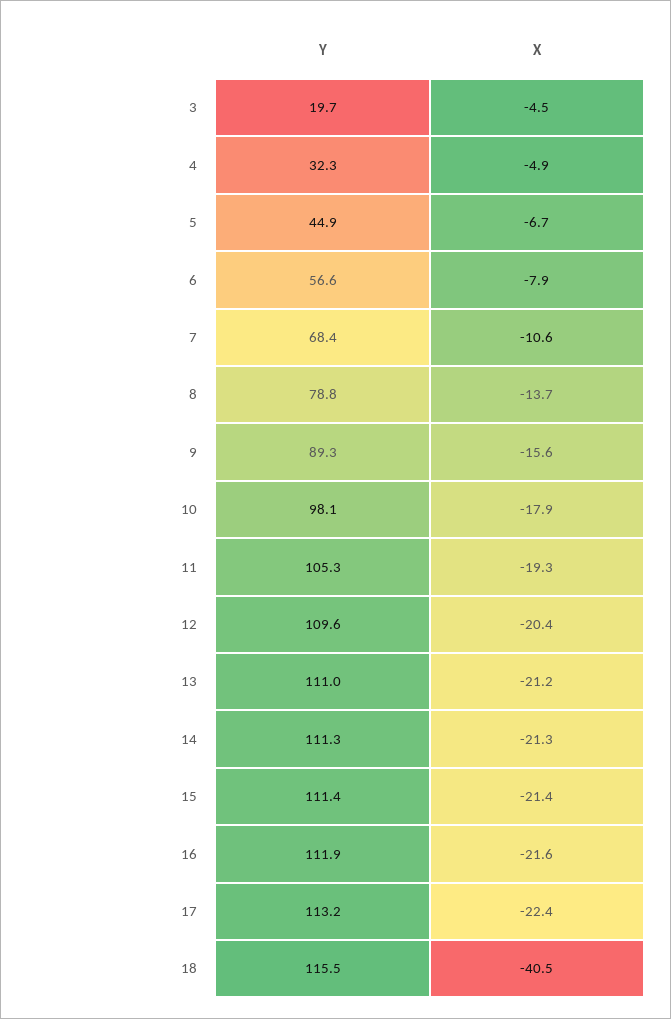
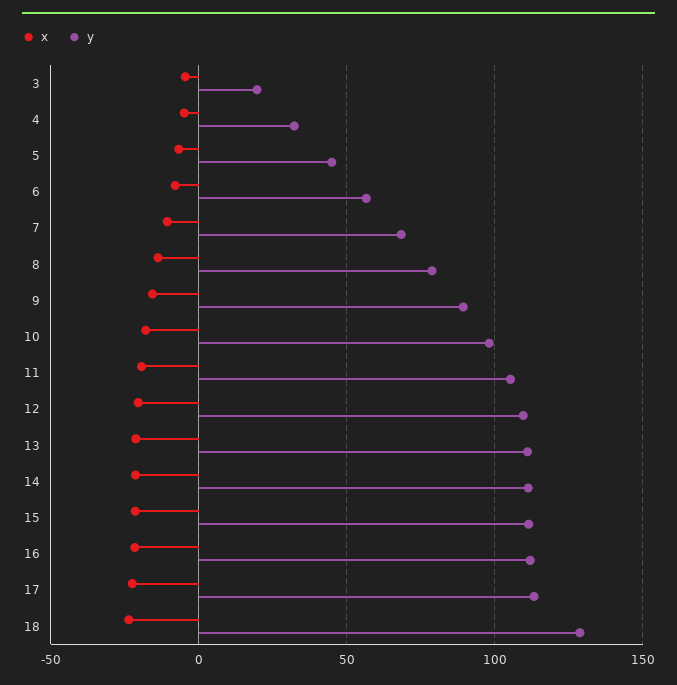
Y, 18: 115.5 -> 130
X, 18: -40.5 -> -25

